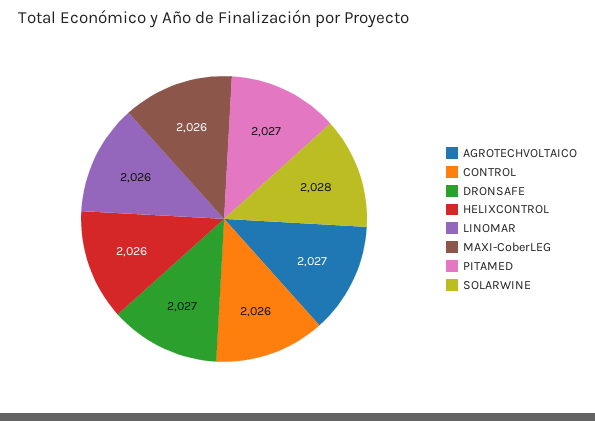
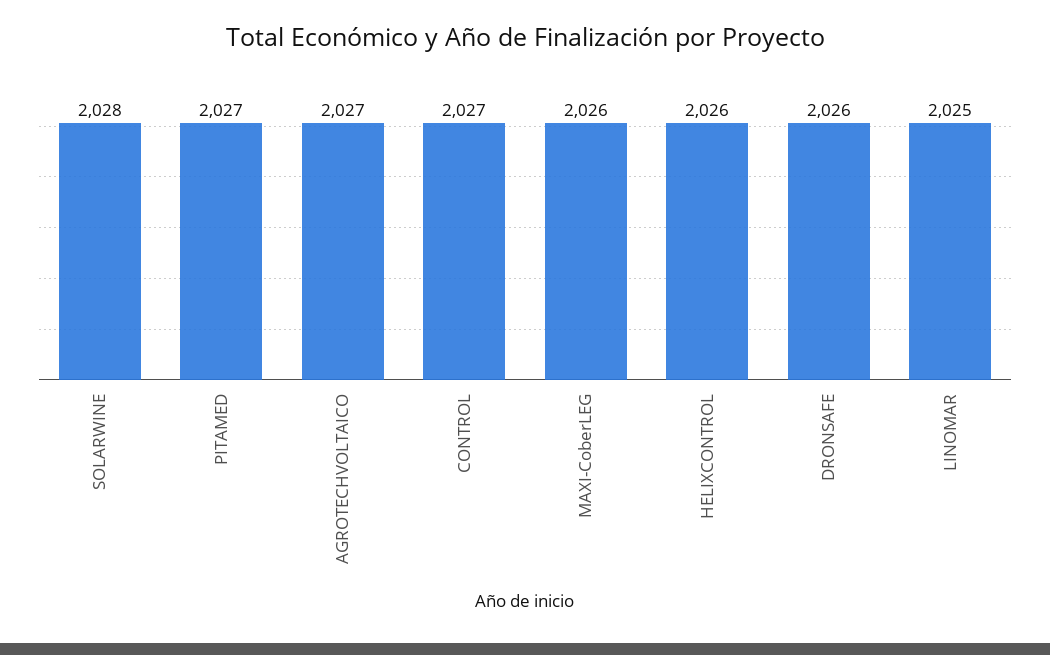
CONTROL: 2026 -> 2027
DRONSAFE: 2027 -> 2026
LINOMAR: 2026 -> 2025

